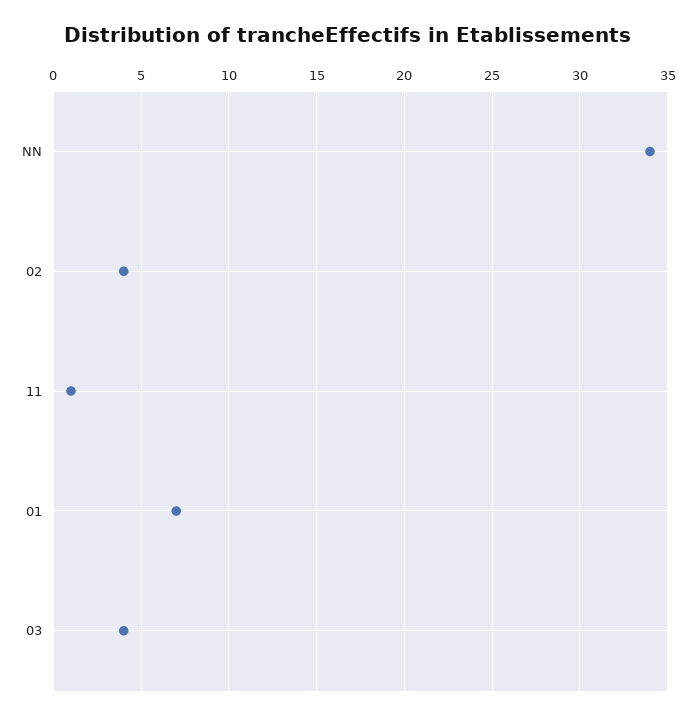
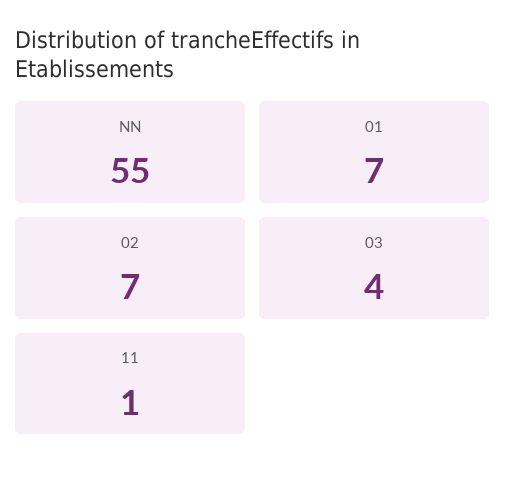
NN: 34 -> 55
02: 4 -> 7

